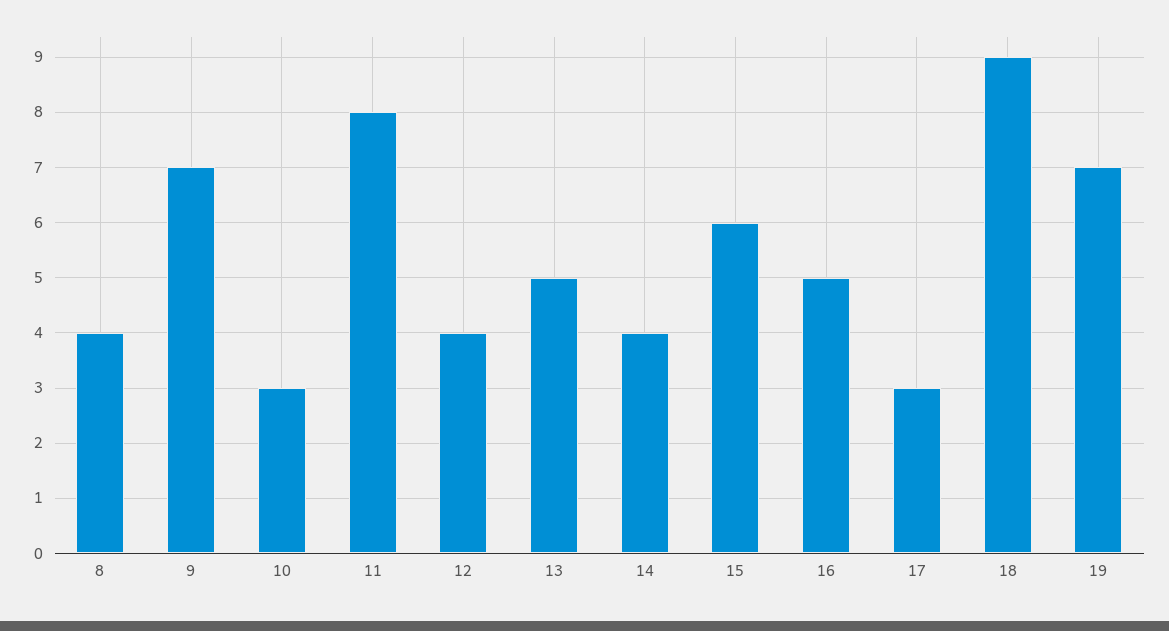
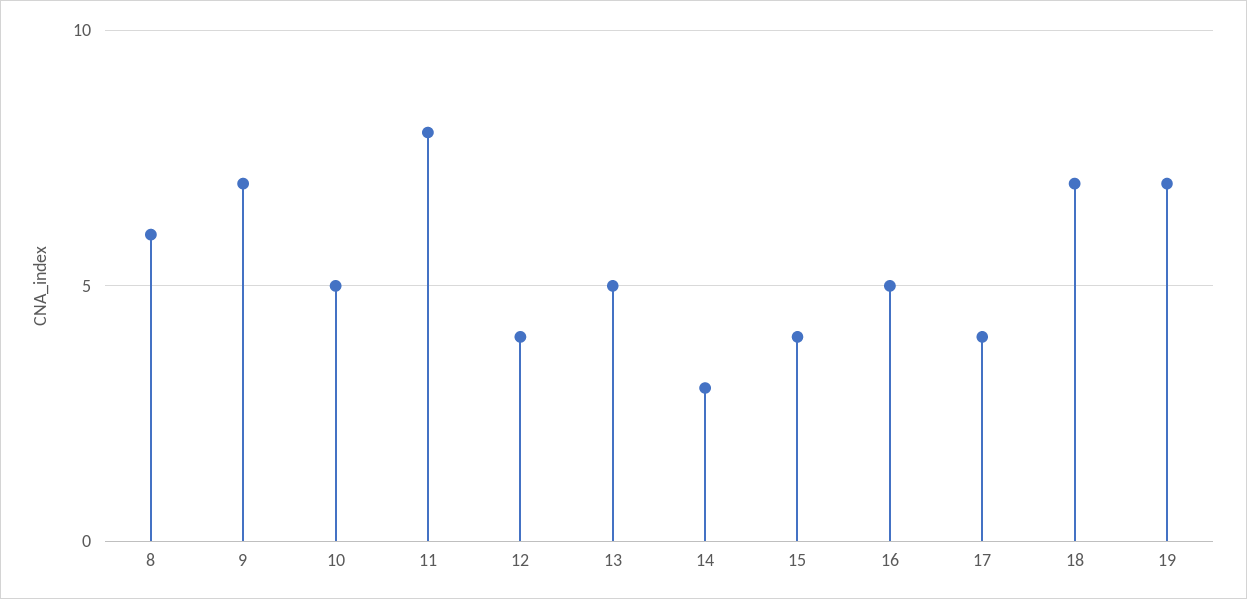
8: 4 -> 6
10: 3 -> 5
14: 4 -> 3
15: 6 -> 4
17: 3 -> 4
18: 9 -> 7

